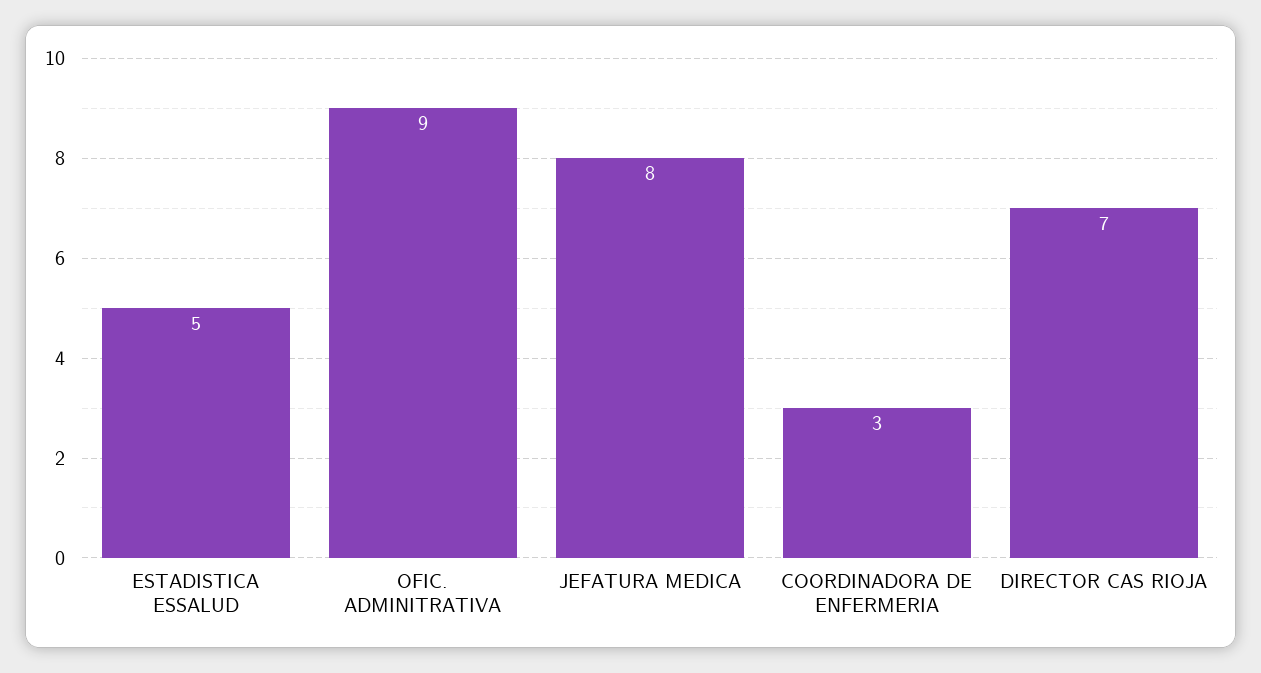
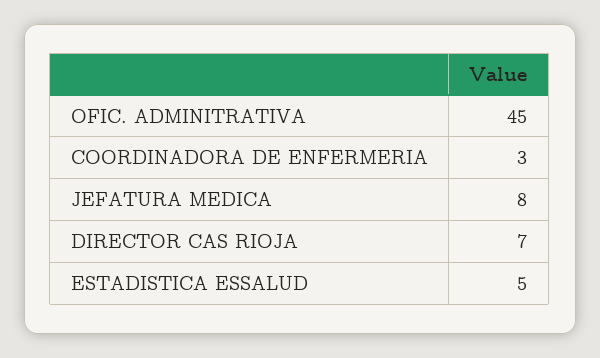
OFIC. ADMINITRATIVA: 9 -> 45

